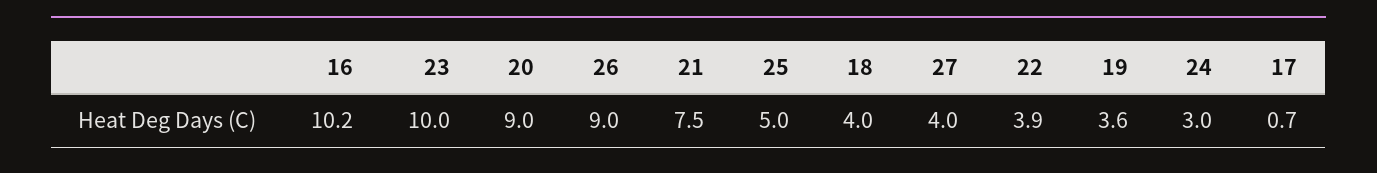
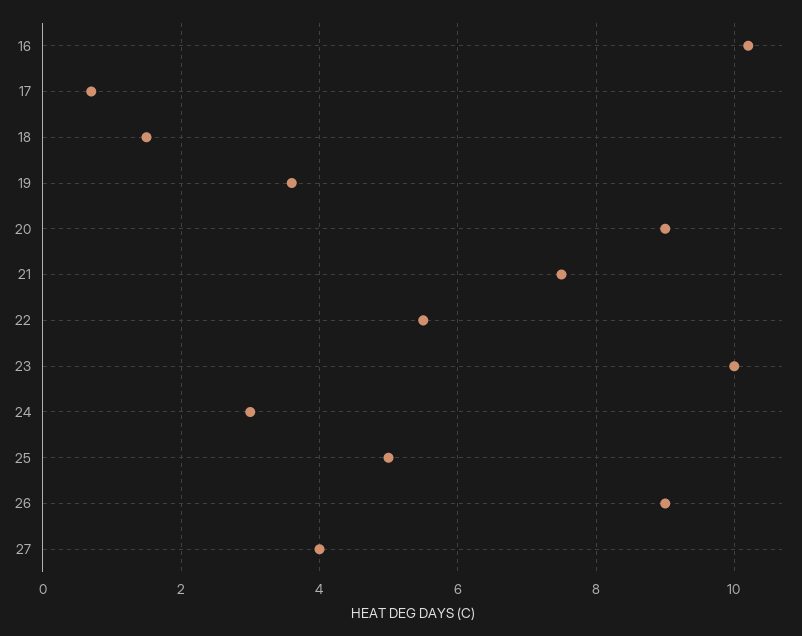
18: 4 -> 1.5
22: 3.9 -> 5.5

